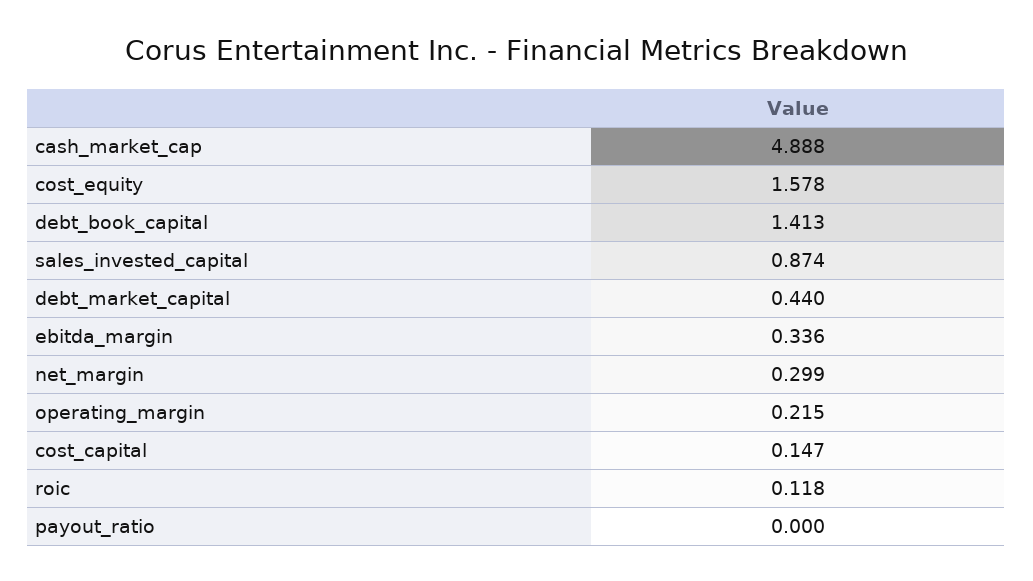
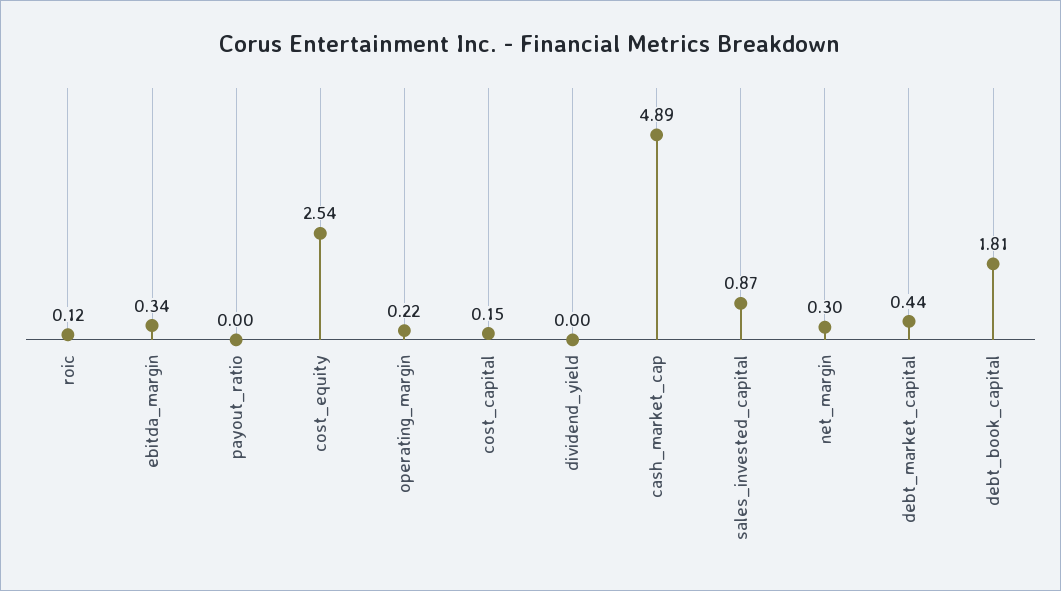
cost_equity: 1.578 -> 2.54
debt_book_capital: 1.413 -> 1.81
dividend_yield: none -> 0

